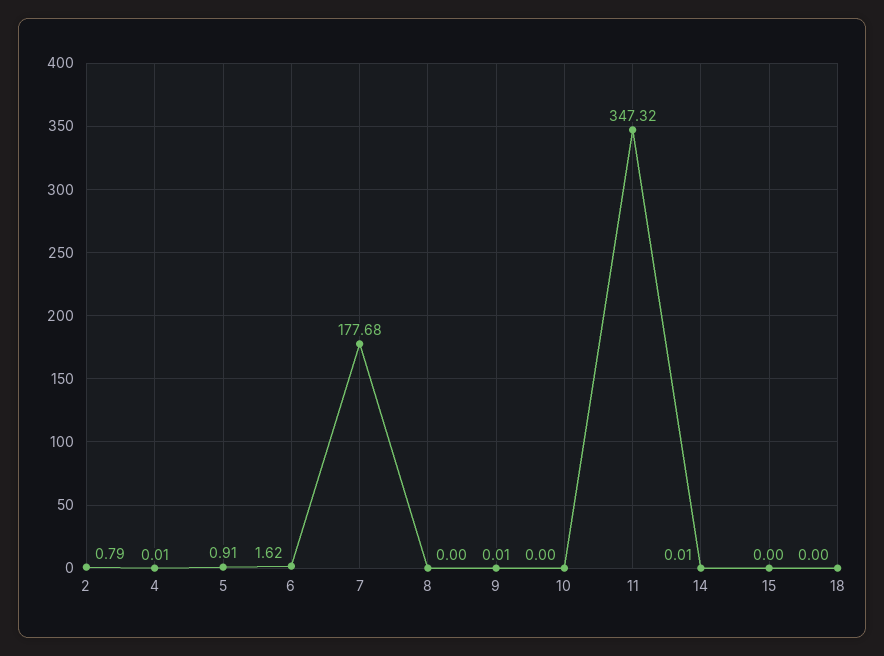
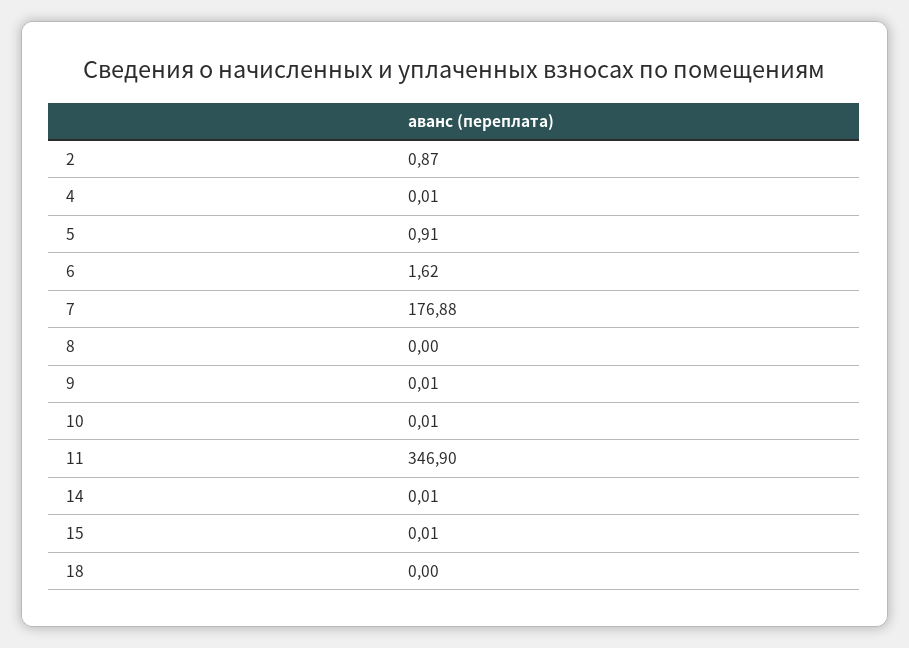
2: 0.79 -> 0.87
7: 177.68 -> 176.88
10: 0 -> 0.01
11: 347.32 -> 346.9
15: 0 -> 0.01

